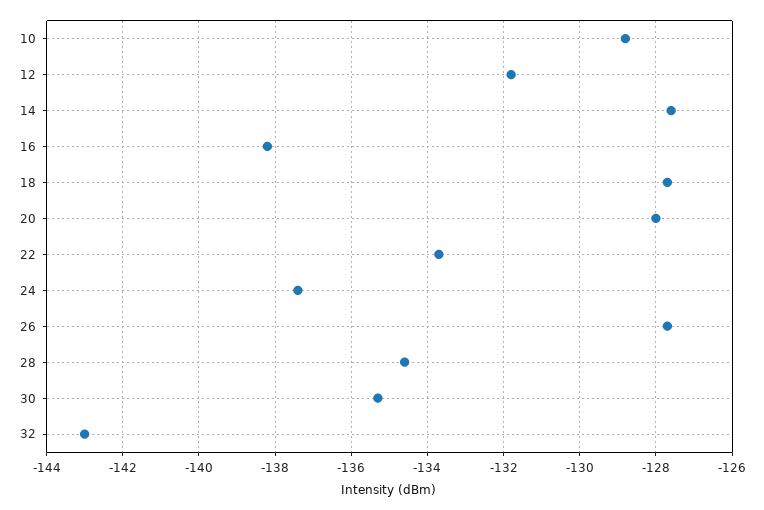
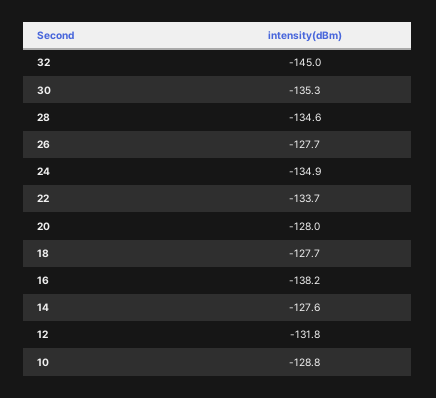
24: -137.5 -> -134.9
32: -143 -> -145

